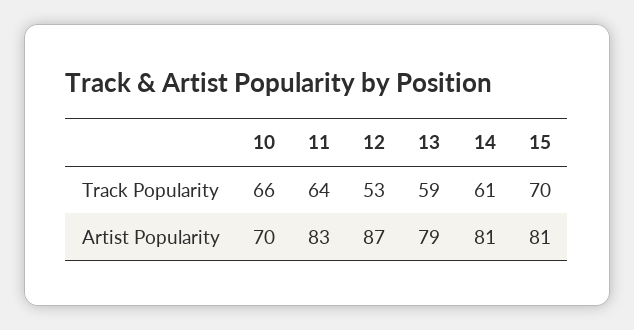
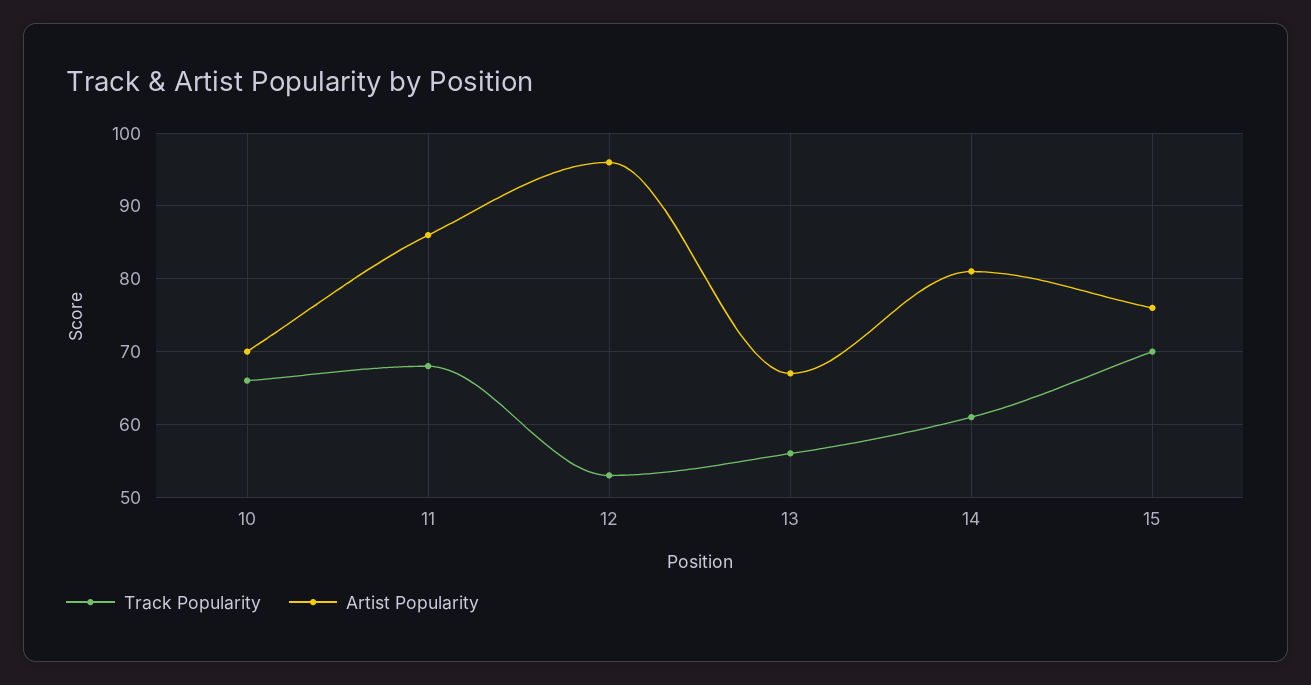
Track Popularity, 11: 64 -> 68
Track Popularity, 13: 59 -> 56
Artist Popularity, 11: 83 -> 86
Artist Popularity, 12: 87 -> 96
Artist Popularity, 13: 79 -> 67
Artist Popularity, 15: 81 -> 76

